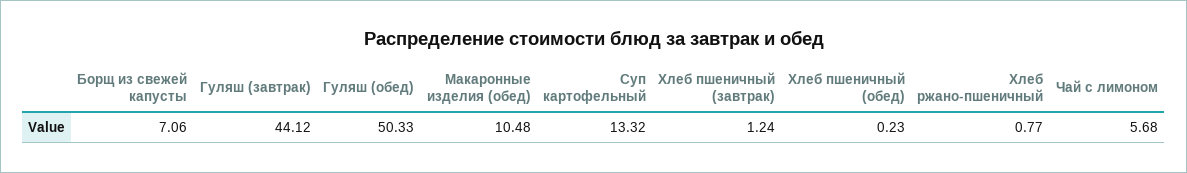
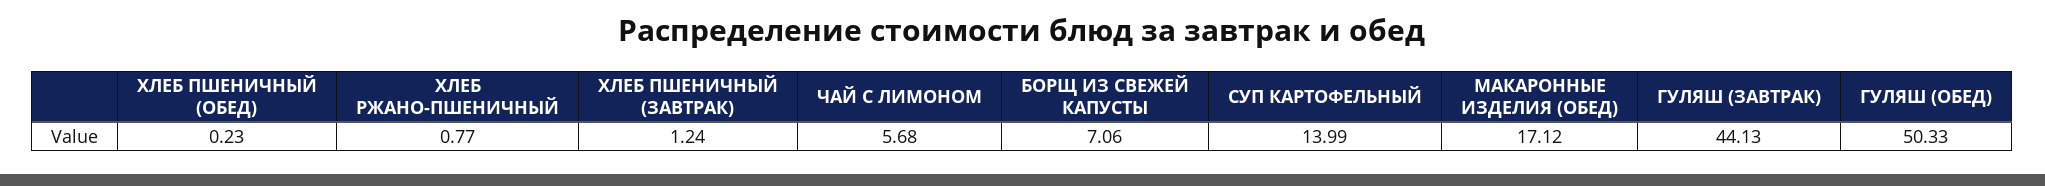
Гуляш (завтрак): 44.12 -> 44.13
Макаронные изделия (обед): 10.48 -> 17.12
Суп картофельный: 13.32 -> 13.99

